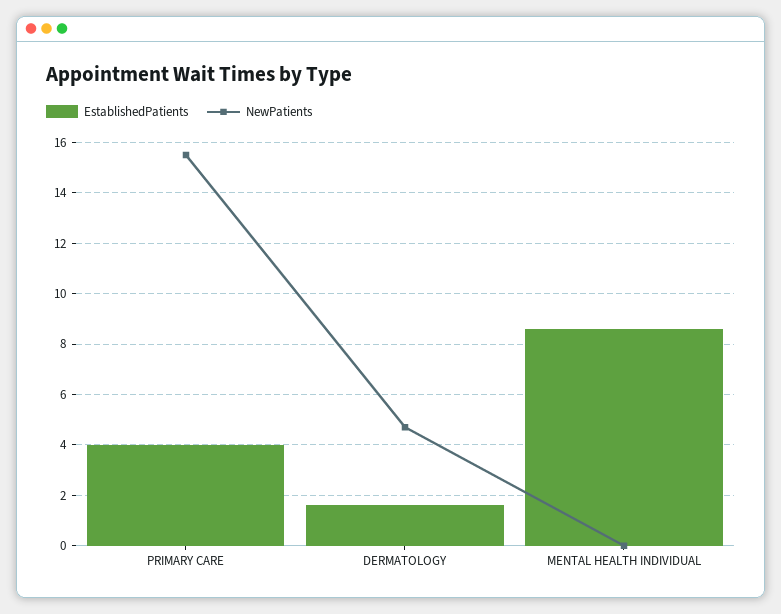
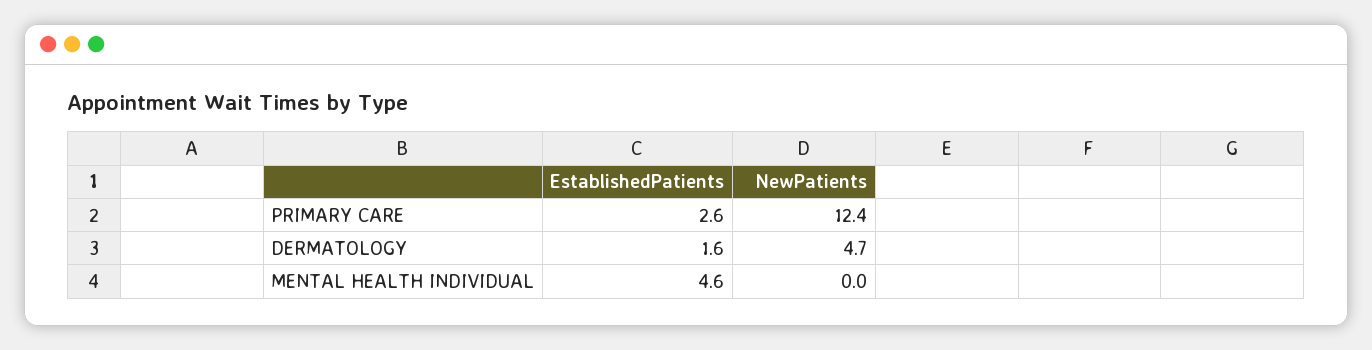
EstablishedPatients, PRIMARY CARE: 4 -> 2.6
NewPatients, PRIMARY CARE: 15.5 -> 12.4
EstablishedPatients, MENTAL HEALTH INDIVIDUAL: 8.5 -> 4.6

